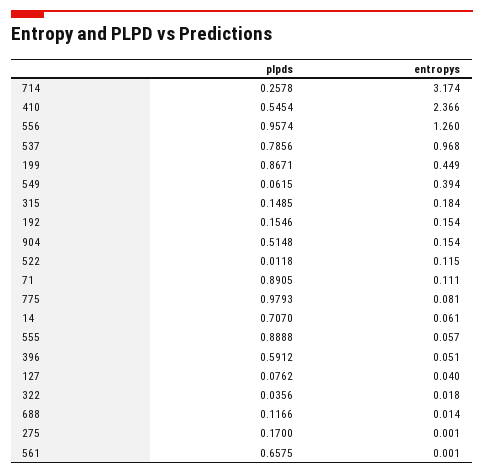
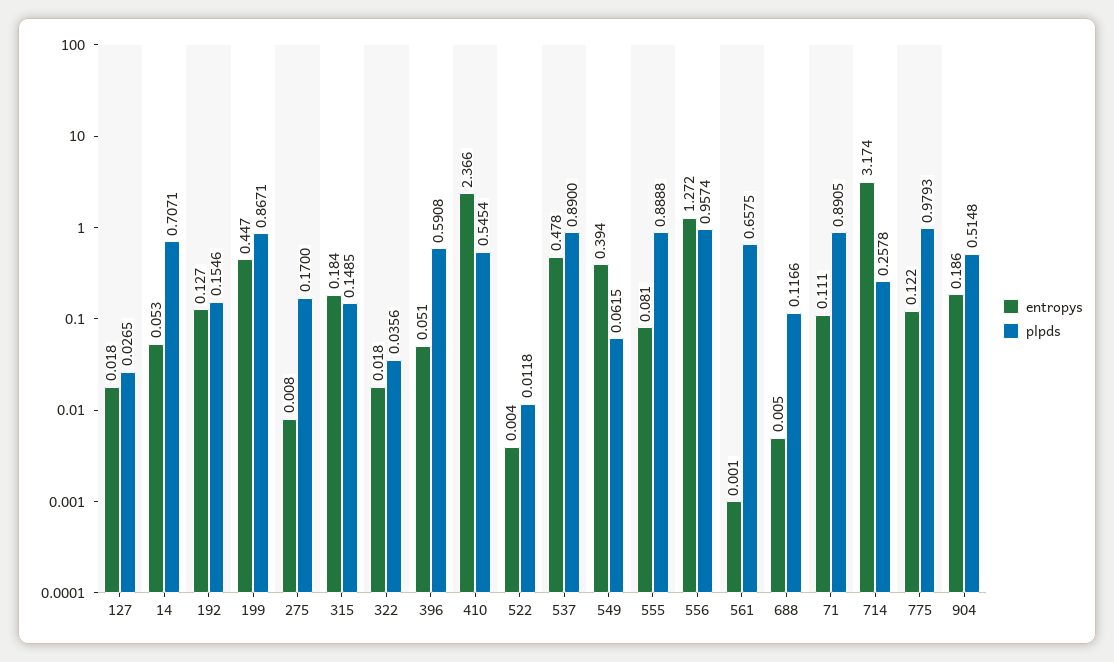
entropys, 556: 1.26 -> 1.272
plpds, 537: 0.7856 -> 0.89
entropys, 537: 0.968 -> 0.478
entropys, 199: 0.449 -> 0.447
entropys, 192: 0.154 -> 0.127
entropys, 904: 0.154 -> 0.186
entropys, 522: 0.115 -> 0.004
entropys, 775: 0.081 -> 0.122
plpds, 14: 0.707 -> 0.7071
entropys, 14: 0.061 -> 0.053
entropys, 555: 0.057 -> 0.081
plpds, 396: 0.5912 -> 0.5908
plpds, 127: 0.0762 -> 0.0265
entropys, 127: 0.04 -> 0.018
entropys, 688: 0.014 -> 0.005
entropys, 275: 0.001 -> 0.008

